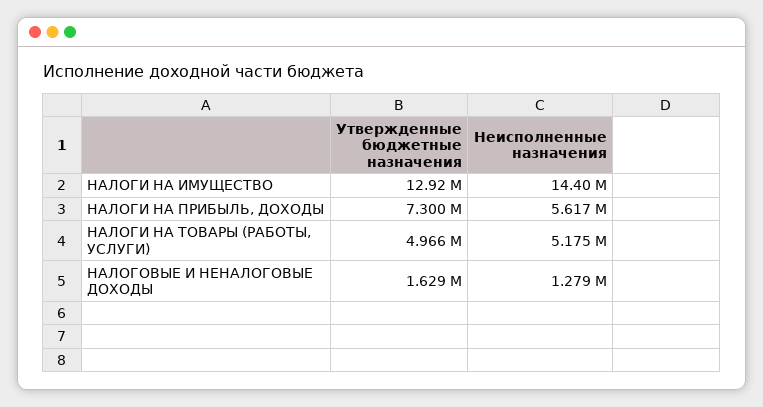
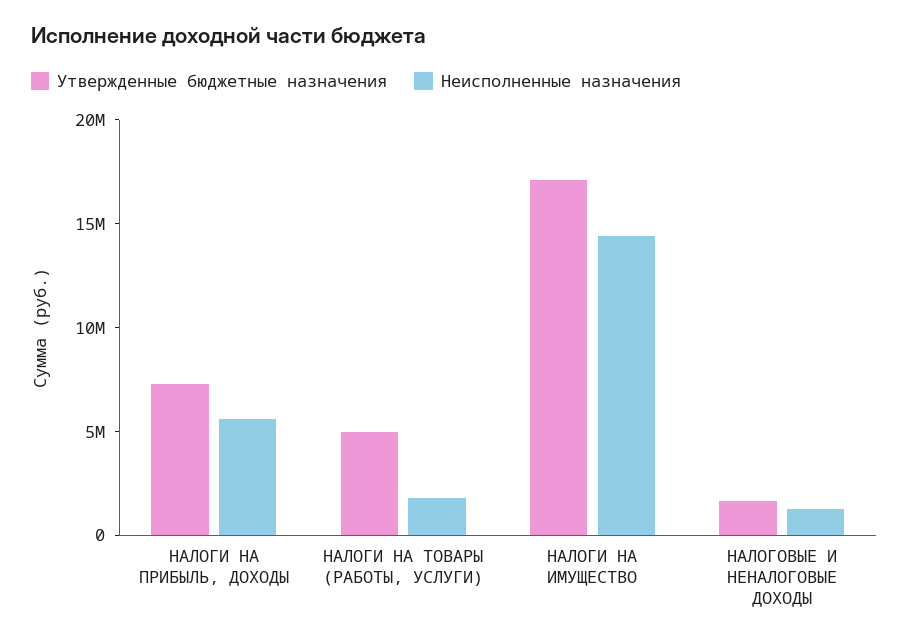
Утвержденные бюджетные назначения, НАЛОГИ НА ИМУЩЕСТВО: 12920000 -> 17000000
Неисполненные назначения, НАЛОГИ НА ТОВАРЫ (РАБОТЫ, УСЛУГИ): 5175000 -> 2000000

